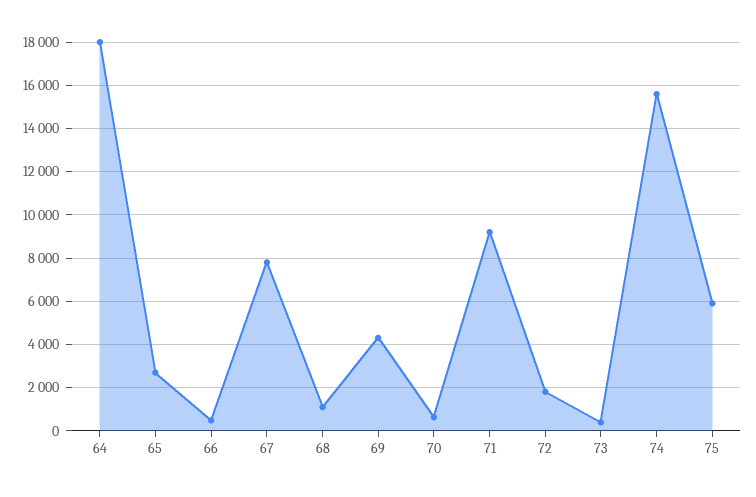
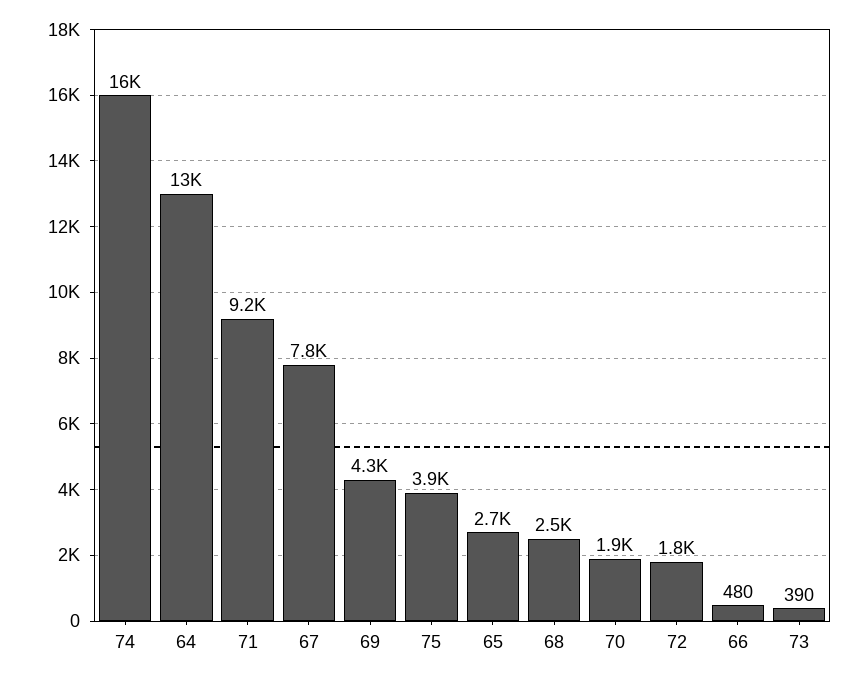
64: 18000 -> 13000
68: 1000 -> 2500
70: 500 -> 1900
75: 6000 -> 3900

